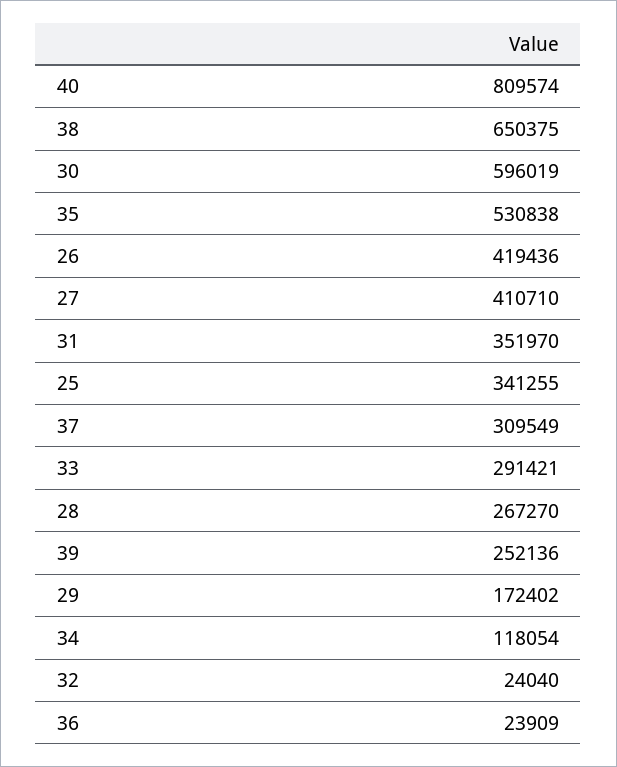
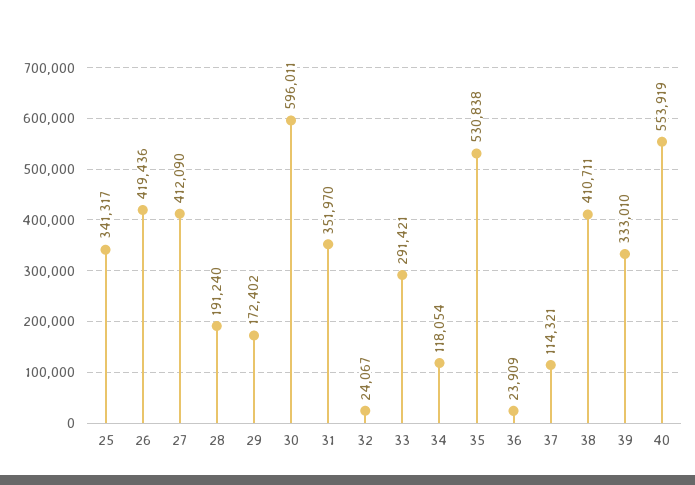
40: 809574 -> 553919
38: 650375 -> 410711
30: 596019 -> 596011
27: 410710 -> 412090
25: 341255 -> 341317
37: 309549 -> 114321
28: 267270 -> 191240
39: 252136 -> 333010
32: 24040 -> 24067

